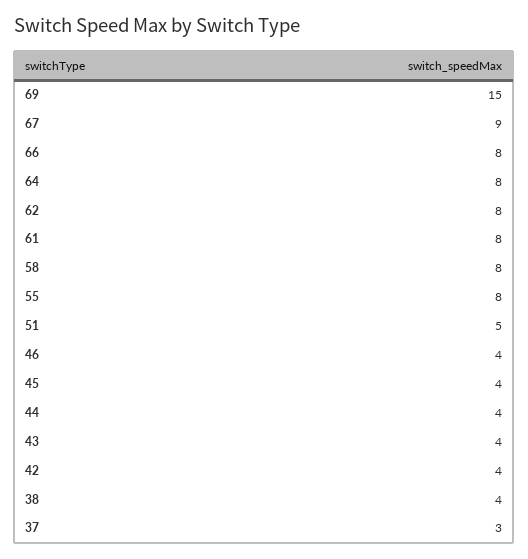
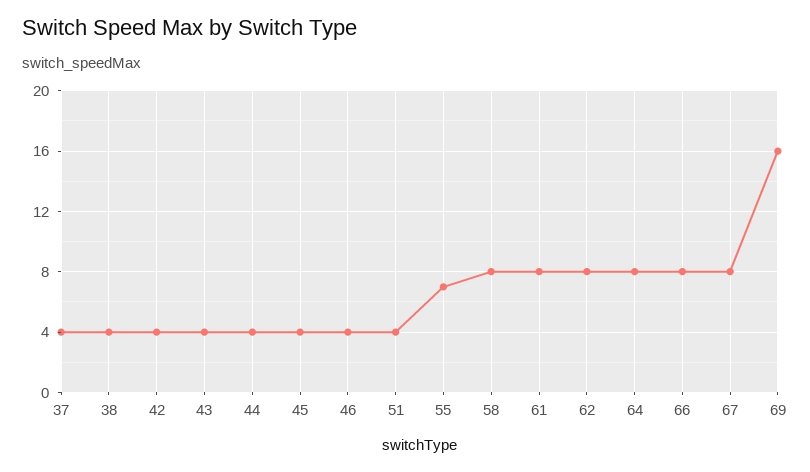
69: 15 -> 16
67: 9 -> 8
55: 8 -> 7
51: 5 -> 4
37: 3 -> 4

